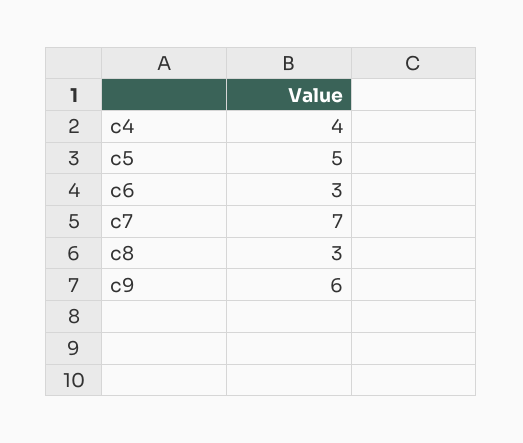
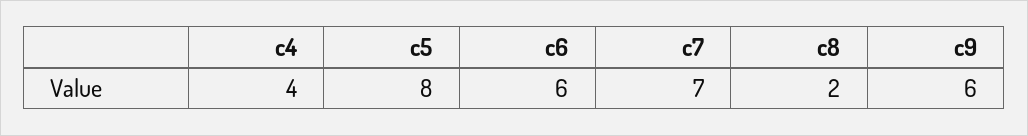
c5: 5 -> 8
c6: 3 -> 6
c8: 3 -> 2

